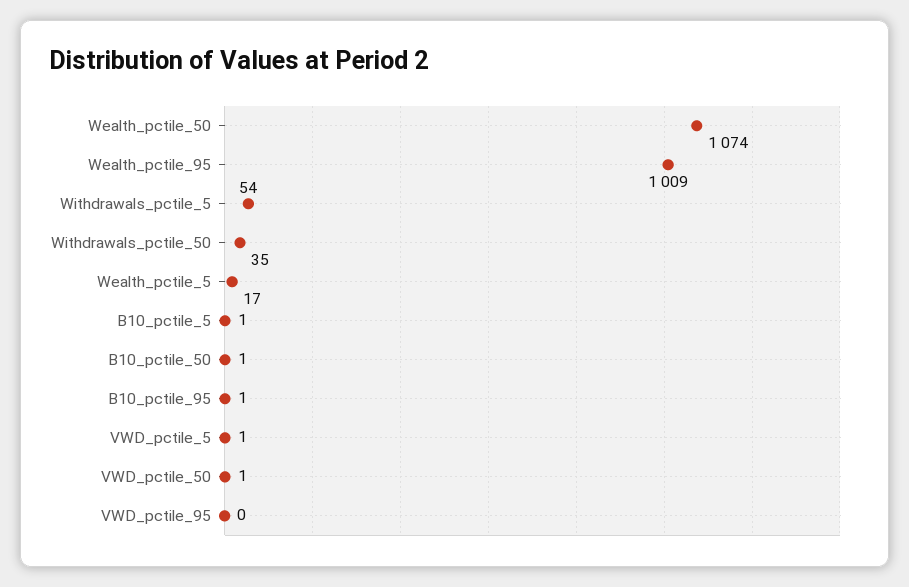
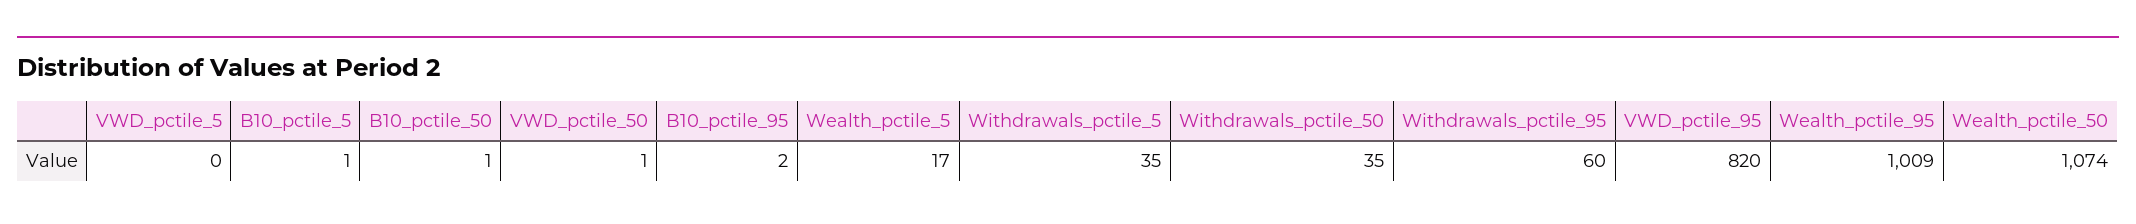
Withdrawals_pctile_5: 54 -> 35
B10_pctile_95: 1 -> 2
VWD_pctile_5: 1 -> 0
VWD_pctile_95: 0 -> 820
Withdrawals_pctile_95: none -> 60

